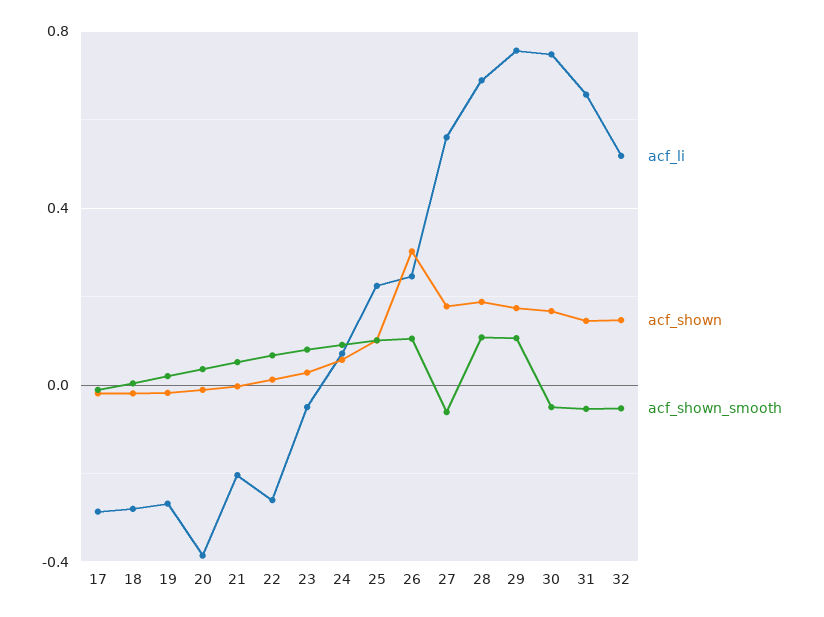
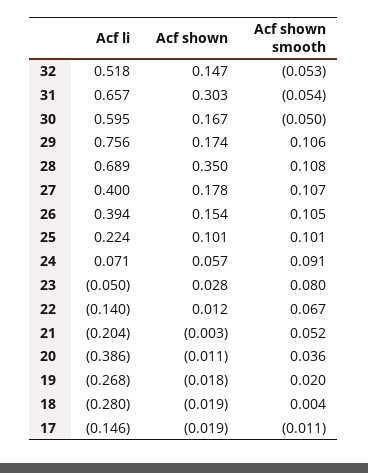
acf_li, 17: -0.3 -> -0.146
acf_li, 22: -0.25 -> -0.14
acf_li, 26: 0.25 -> 0.394
acf_shown, 26: 0.3 -> 0.154
acf_li, 27: 0.55 -> 0.4
acf_shown_smooth, 27: -0.05 -> 0.107
acf_shown, 28: 0.2 -> 0.35
acf_li, 30: 0.75 -> 0.595
acf_shown, 31: 0.15 -> 0.303

